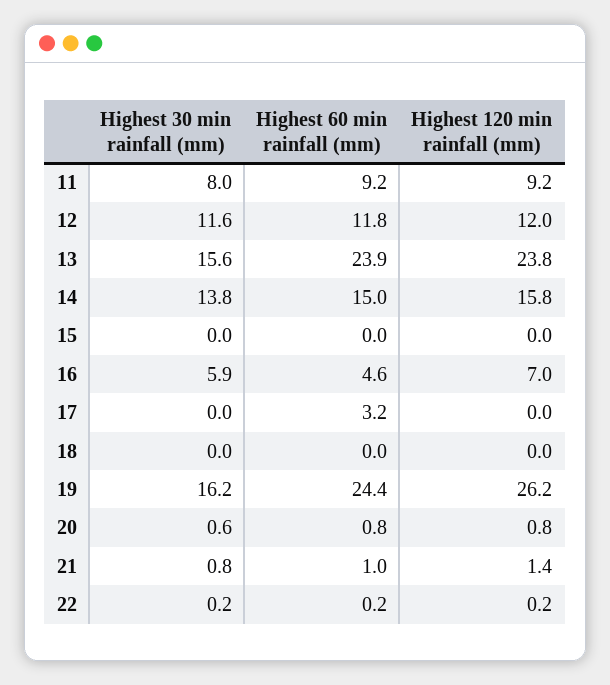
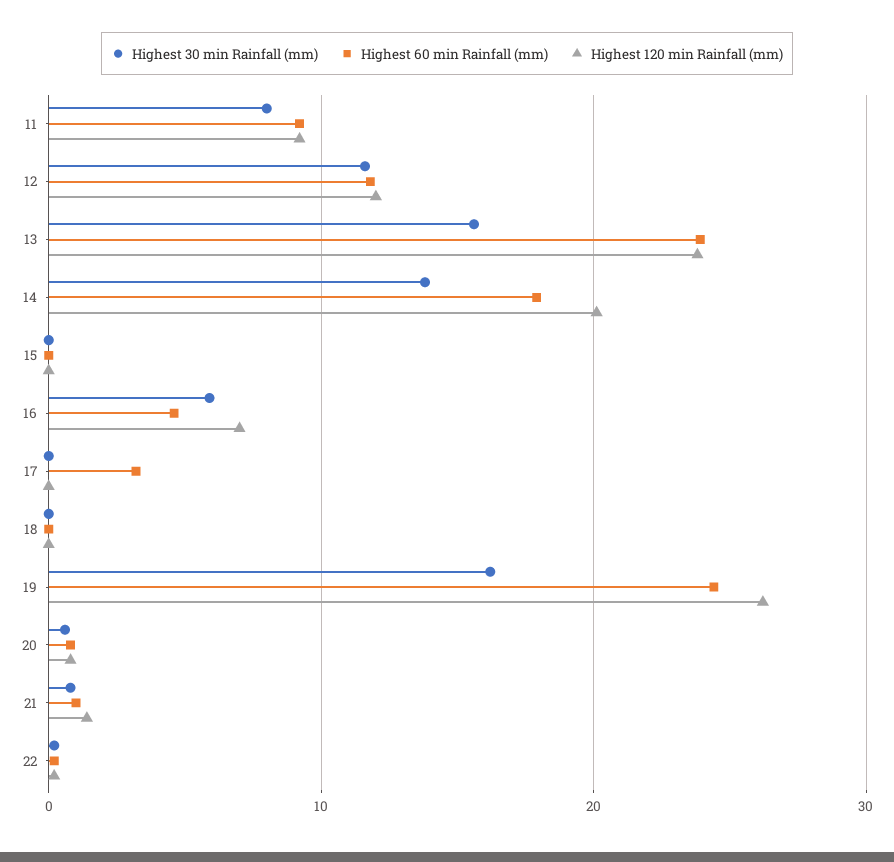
Highest 60 min rainfall (mm), 14: 15 -> 18
Highest 120 min rainfall (mm), 14: 15.8 -> 20

